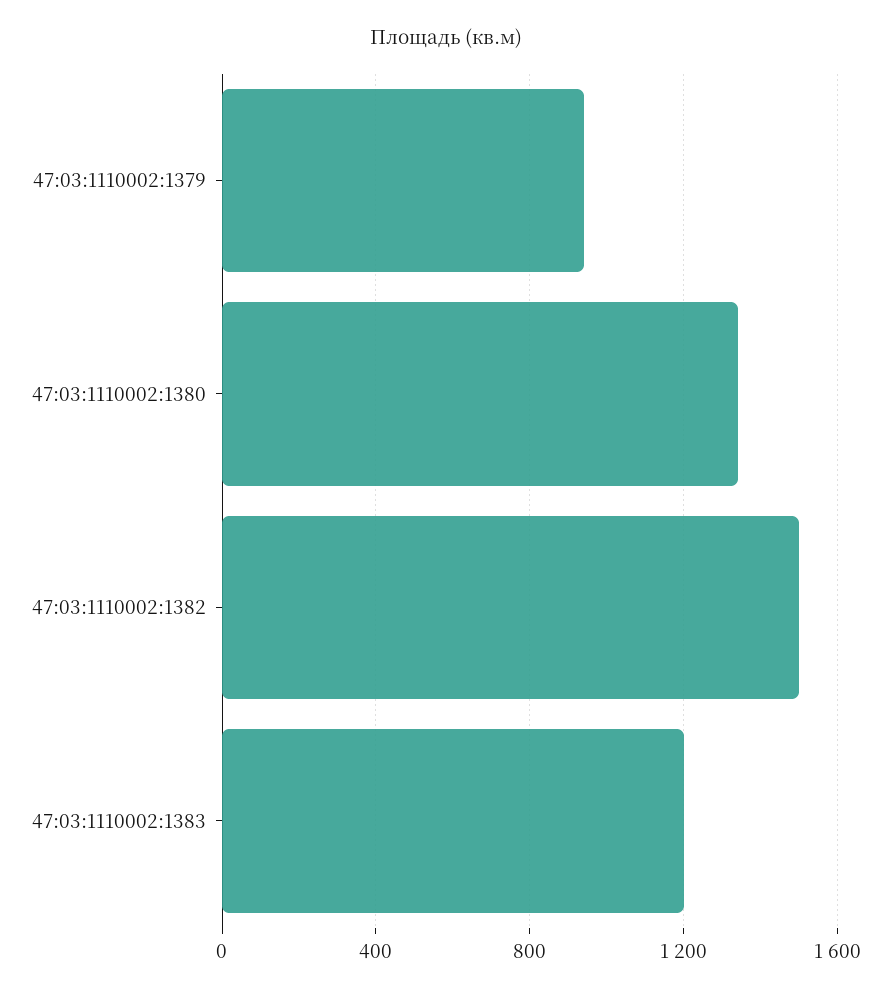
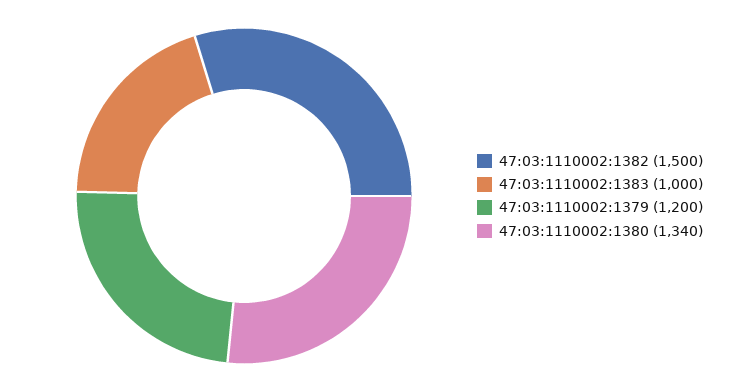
47:03:1110002:1379: 950 -> 1200
47:03:1110002:1383: 1200 -> 1000

